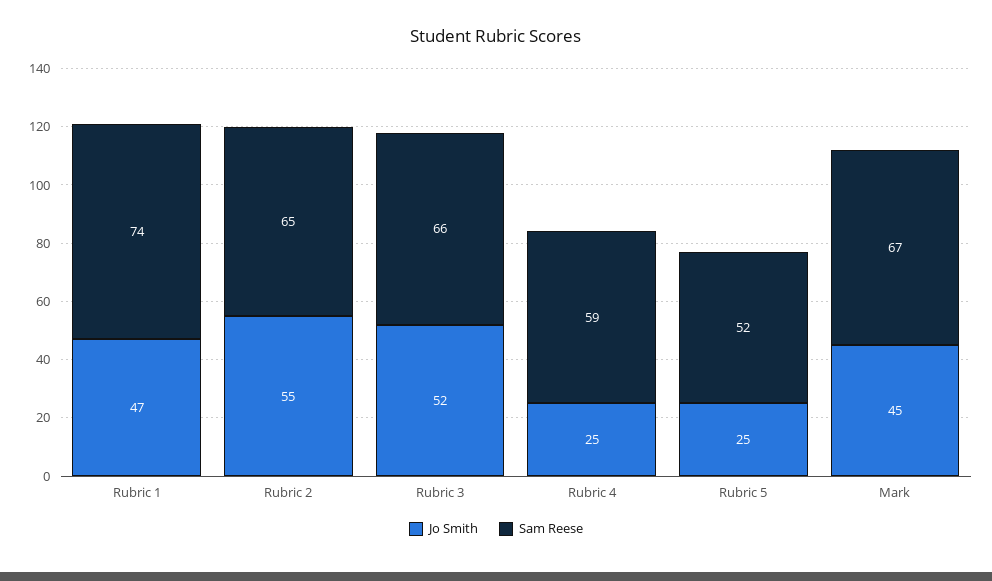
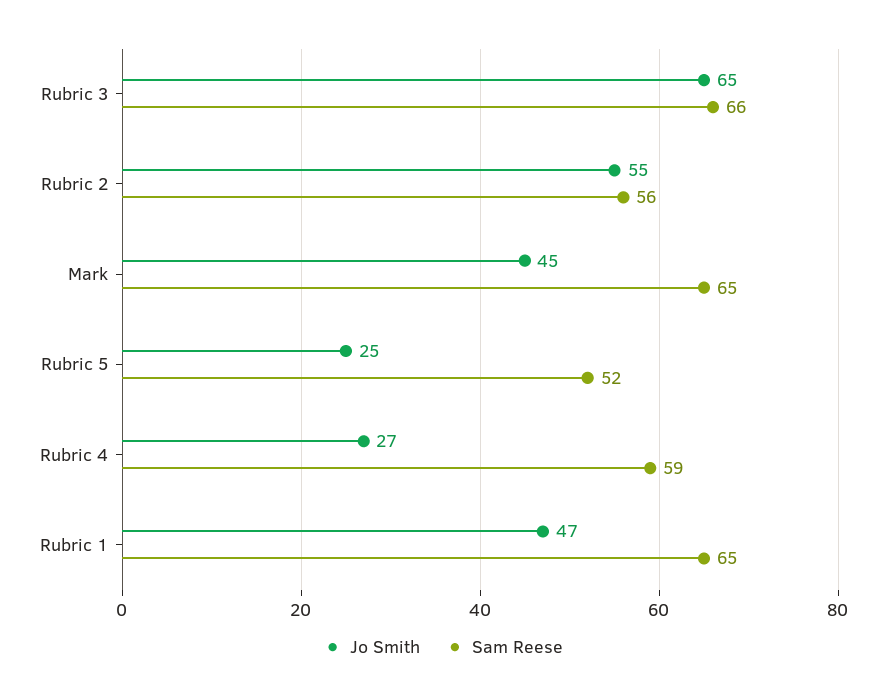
Sam Reese, Rubric 1: 74 -> 65
Sam Reese, Rubric 2: 65 -> 56
Jo Smith, Rubric 3: 52 -> 65
Jo Smith, Rubric 4: 25 -> 27
Sam Reese, Mark: 67 -> 65

